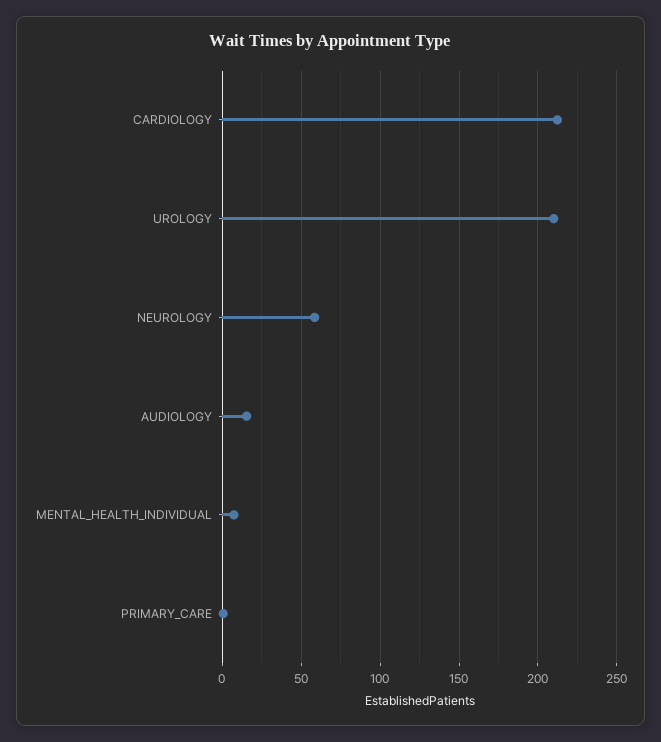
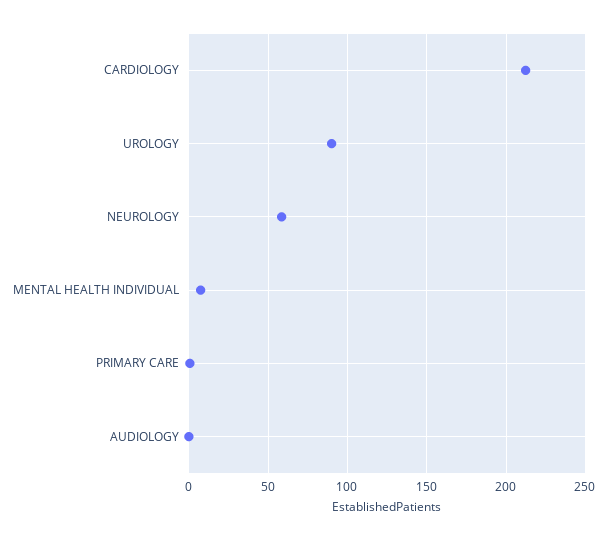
UROLOGY: 210 -> 90
AUDIOLOGY: 15 -> 0

